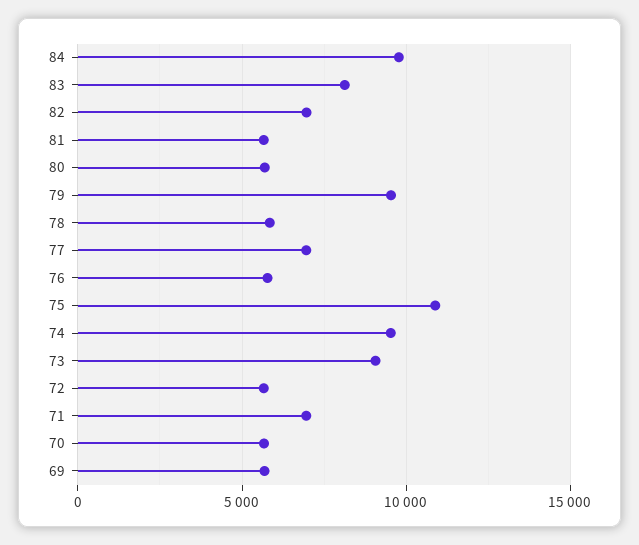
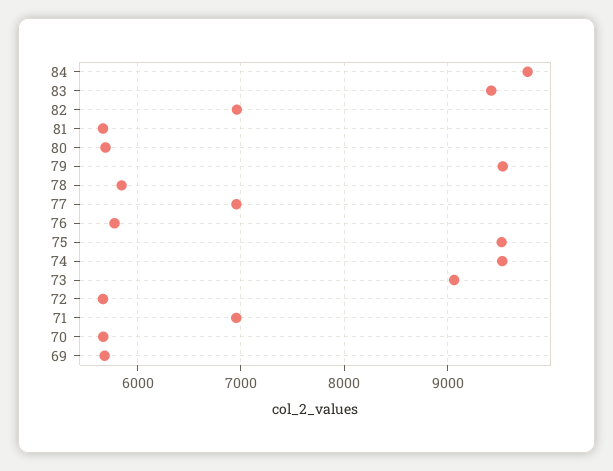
83: 8000 -> 9400
75: 11000 -> 9500

